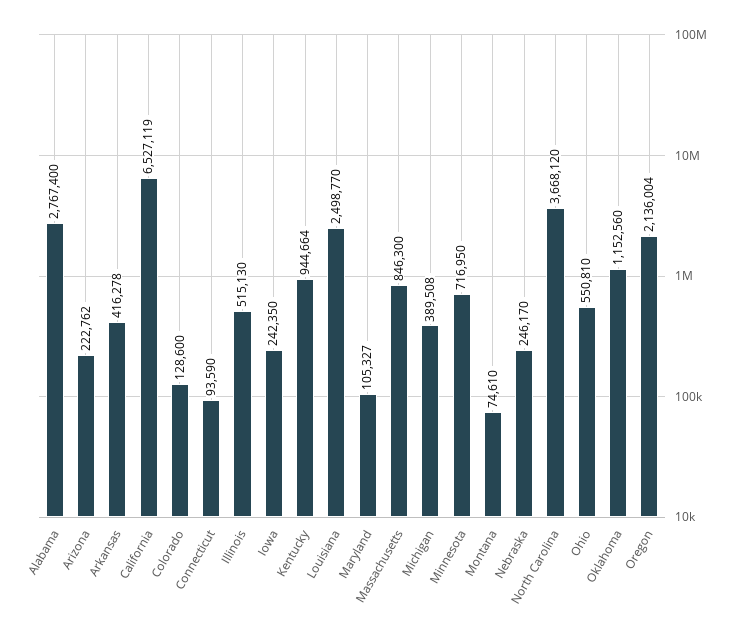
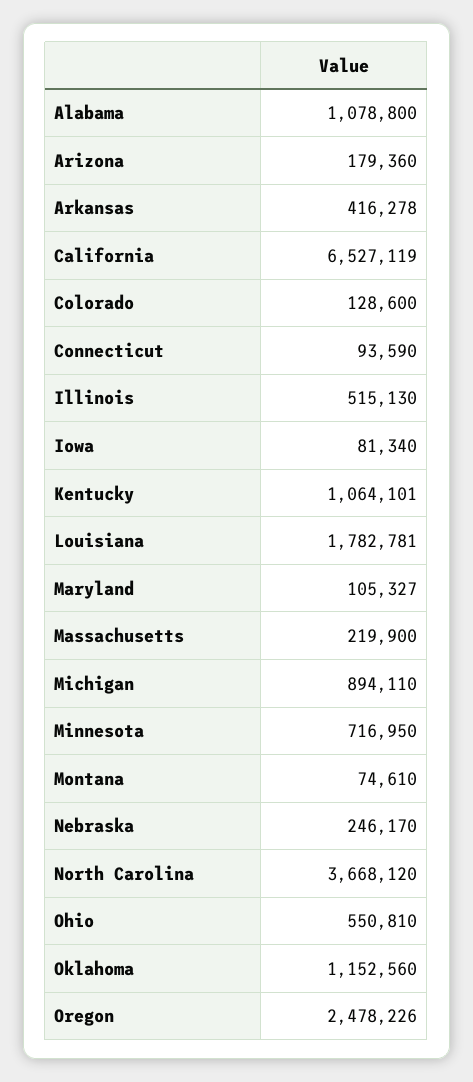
Alabama: 2767400 -> 1078800
Arizona: 222762 -> 179360
Iowa: 242350 -> 81340
Kentucky: 944664 -> 1064101
Louisiana: 2498770 -> 1782781
Massachusetts: 846300 -> 219900
Michigan: 389508 -> 894110
Oregon: 2136004 -> 2478226

